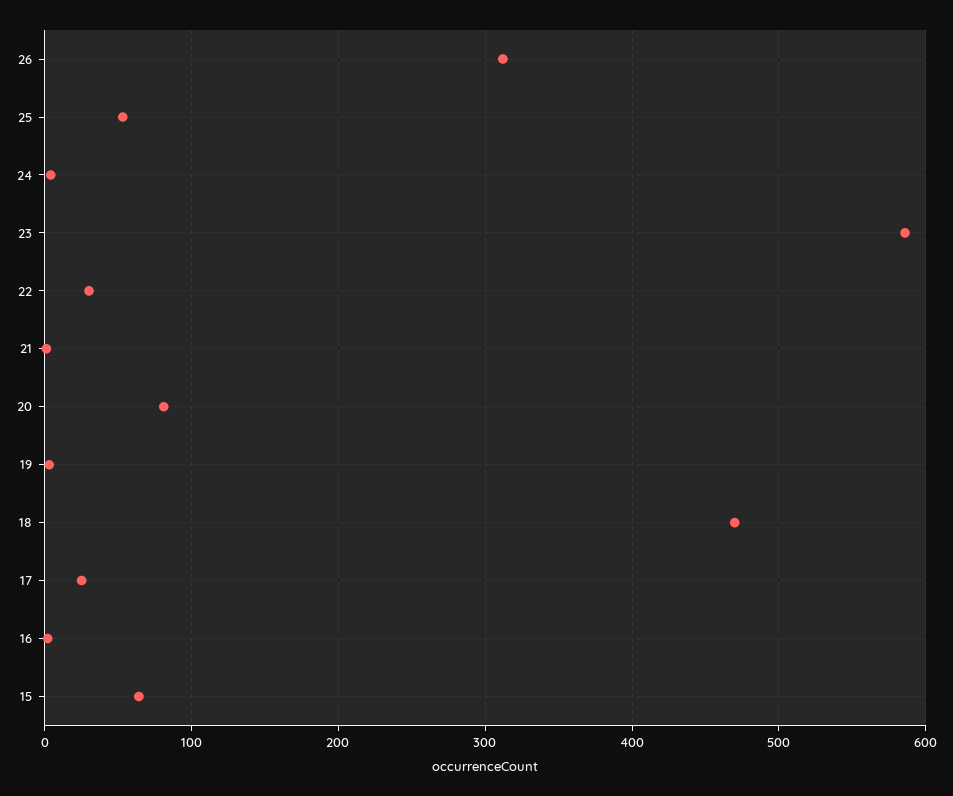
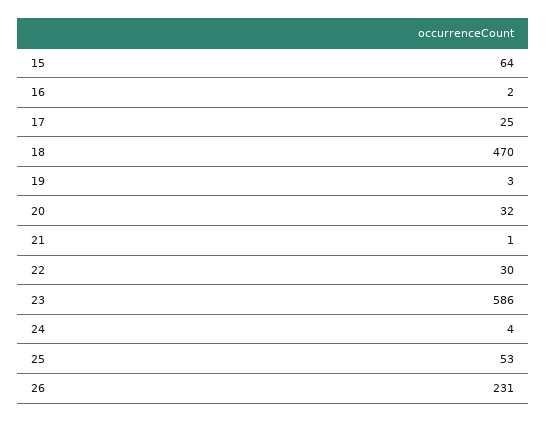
26: 310 -> 231
20: 80 -> 32

